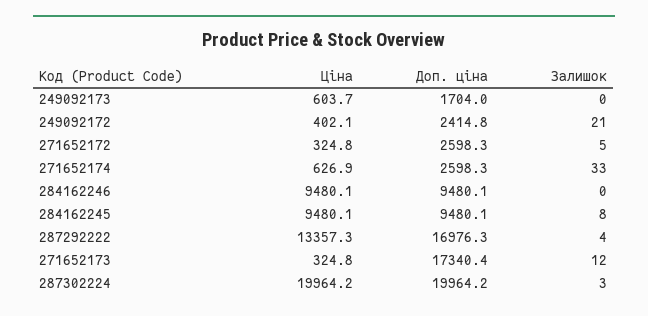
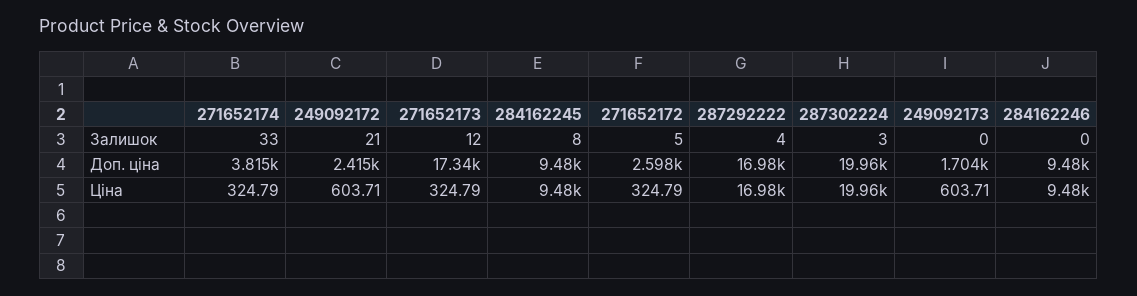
Ціна, 249092172: 402.1 -> 603.71
Ціна, 271652174: 626.9 -> 324.79
Доп. ціна, 271652174: 2598.3 -> 3815
Ціна, 287292222: 13357.3 -> 16980

